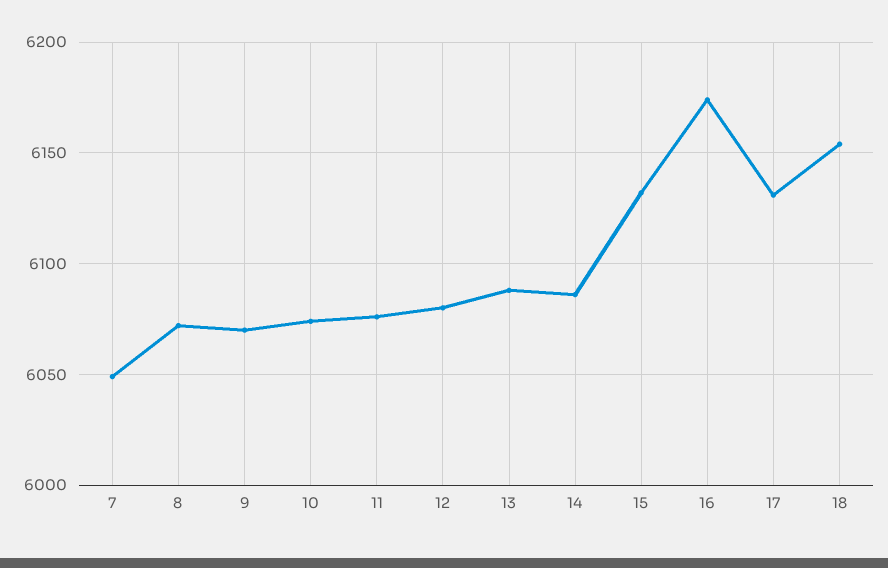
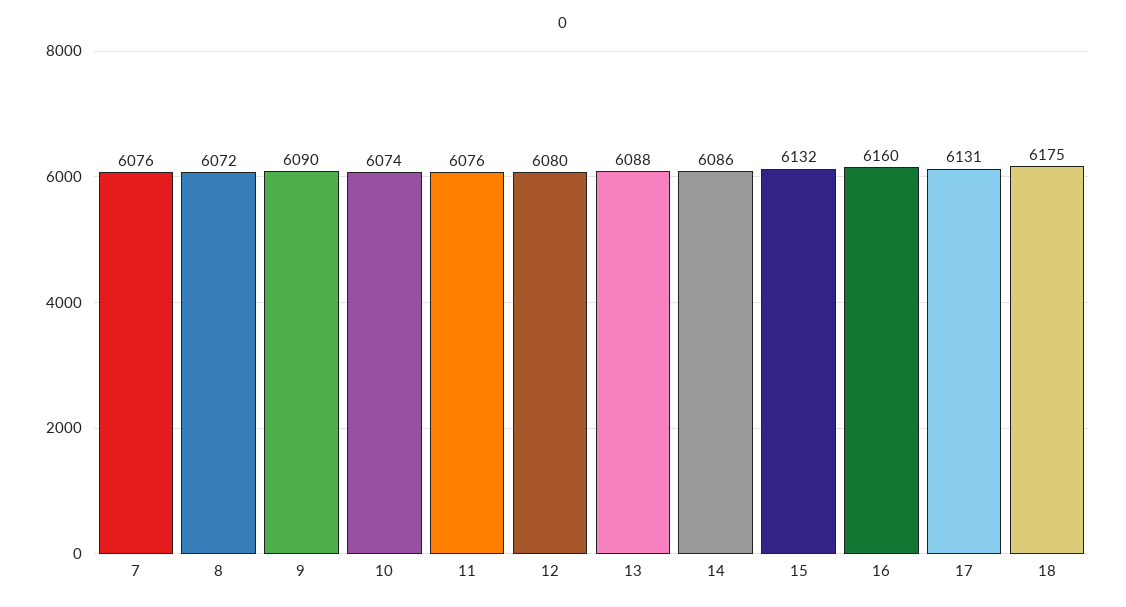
7: 6050 -> 6076
9: 6070 -> 6090
16: 6175 -> 6160
18: 6155 -> 6175

